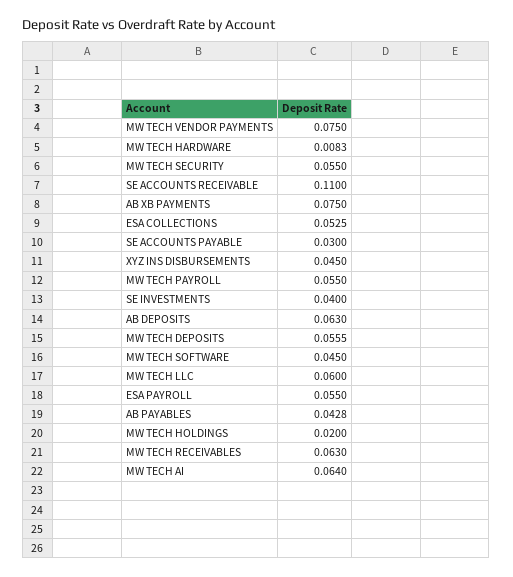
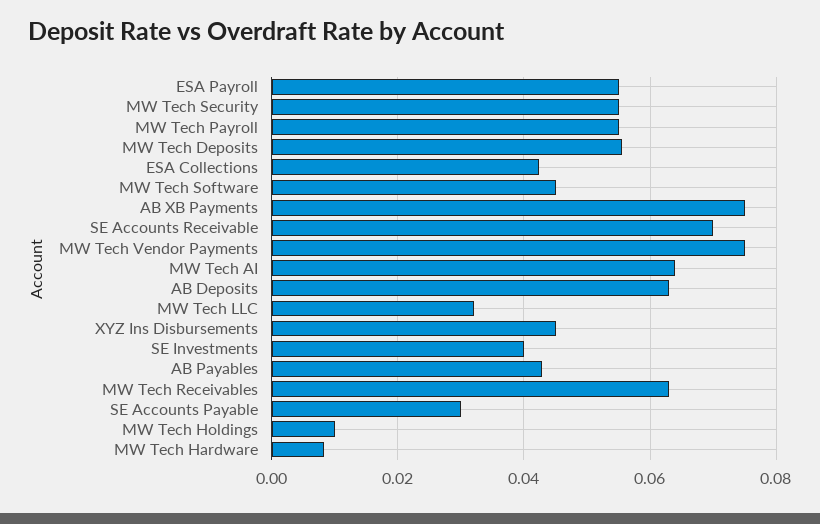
SE ACCOUNTS RECEIVABLE: 0.11 -> 0.07
ESA COLLECTIONS: 0.0525 -> 0.042
MW TECH LLC: 0.06 -> 0.032
MW TECH HOLDINGS: 0.02 -> 0.01

